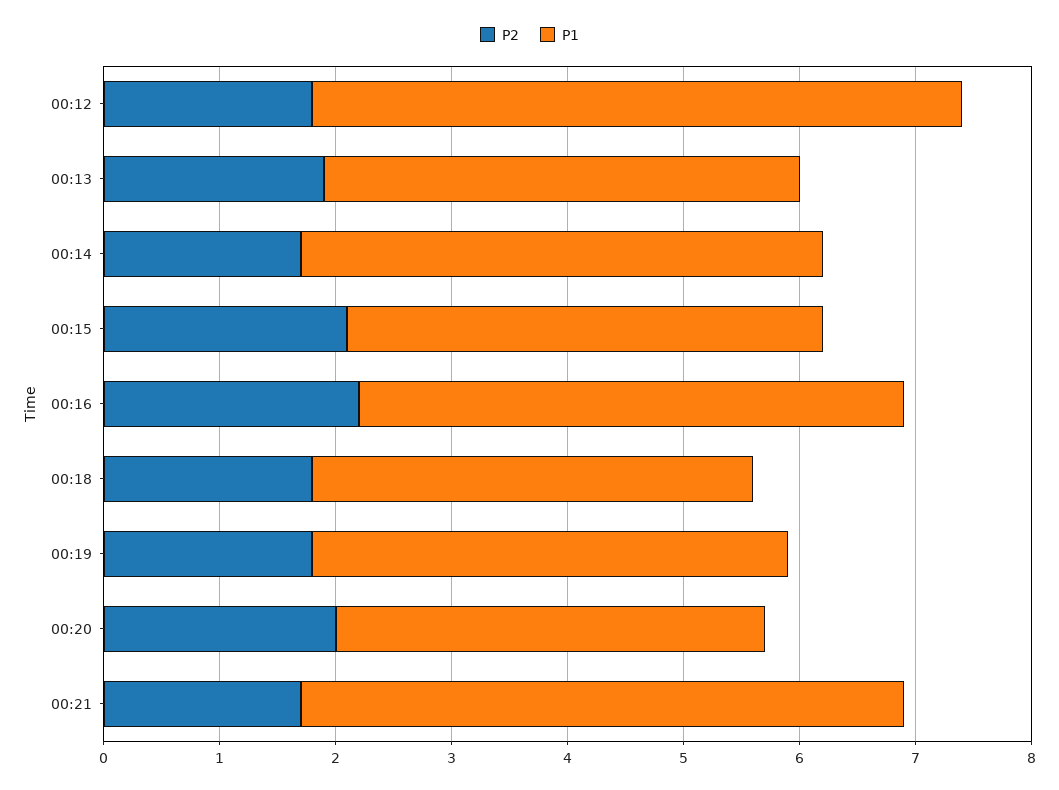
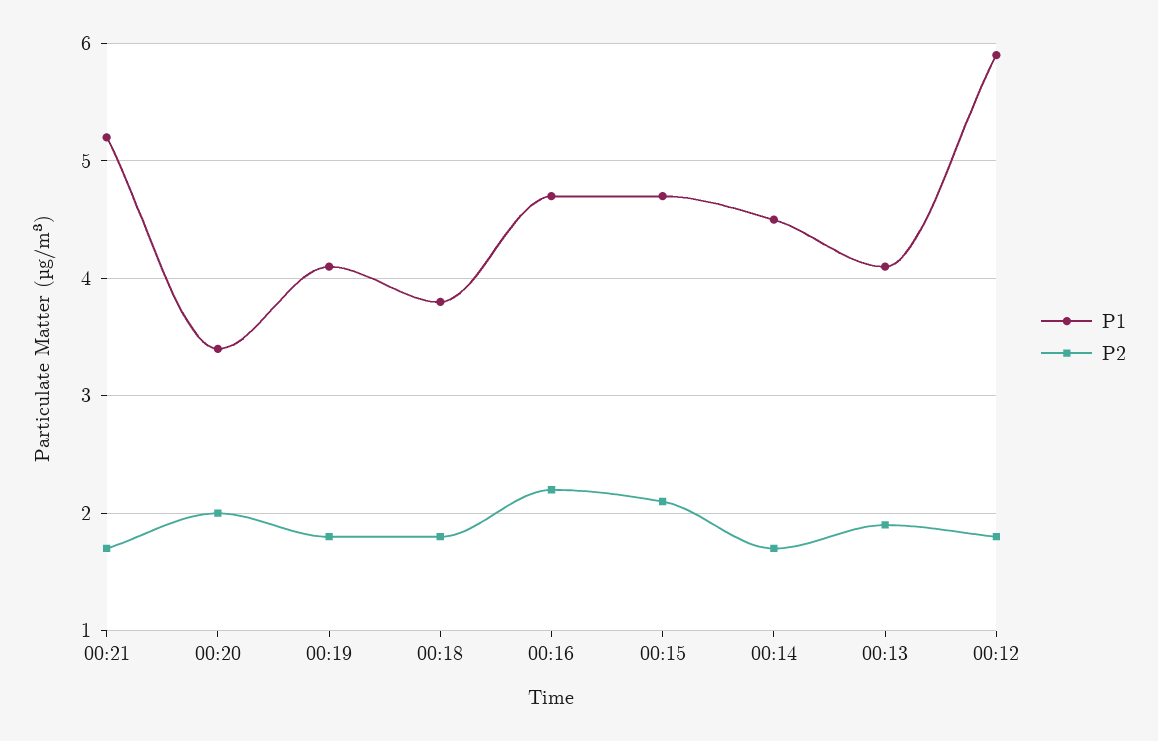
P1, 00:12: 5.6 -> 5.9
P1, 00:15: 4.1 -> 4.7
P1, 00:20: 3.7 -> 3.4

